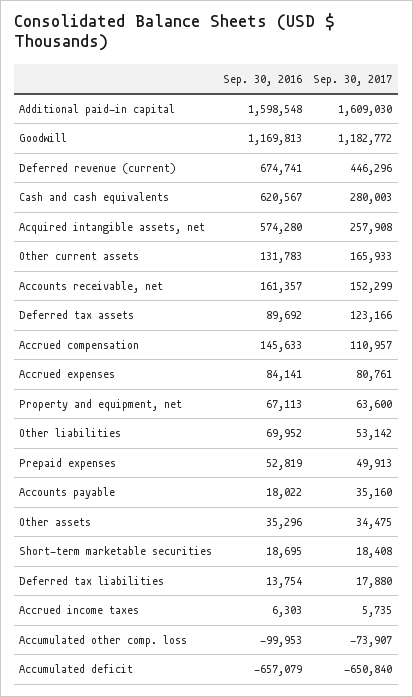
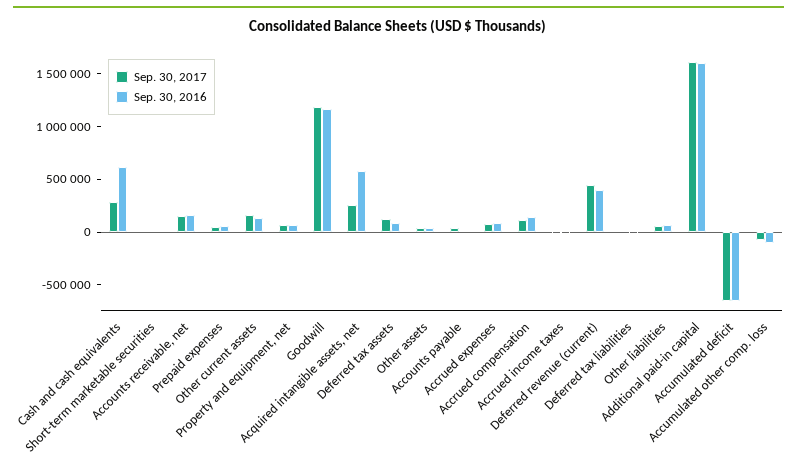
Sep. 30, 2016, Deferred revenue (current): 674741 -> 400000

